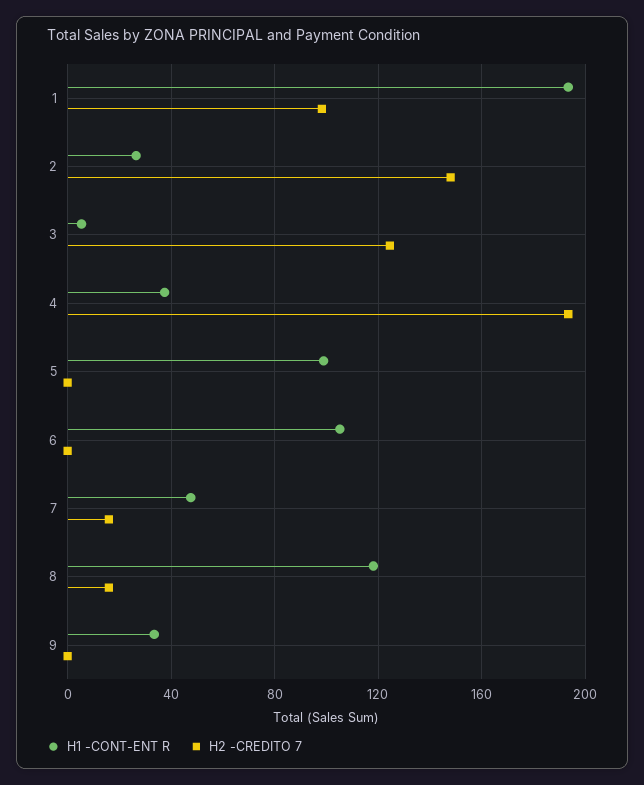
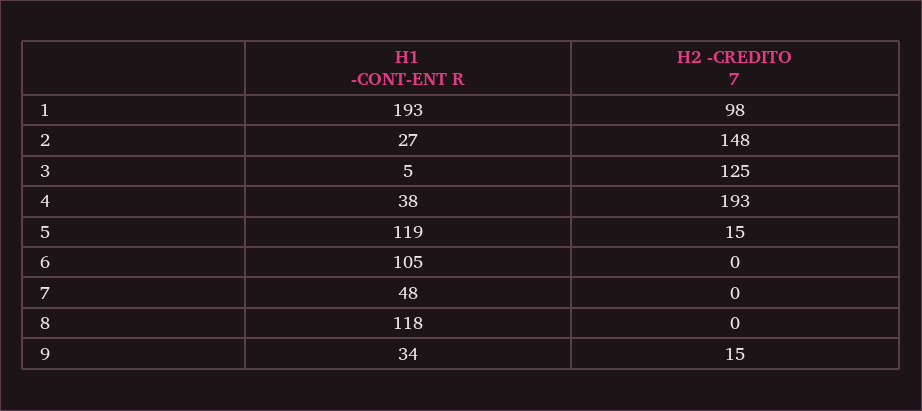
H1 -CONT-ENT R, 5: 100 -> 119
H2 -CREDITO 7, 5: 0 -> 15
H2 -CREDITO 7, 7: 15 -> 0
H2 -CREDITO 7, 8: 15 -> 0
H2 -CREDITO 7, 9: 0 -> 15

